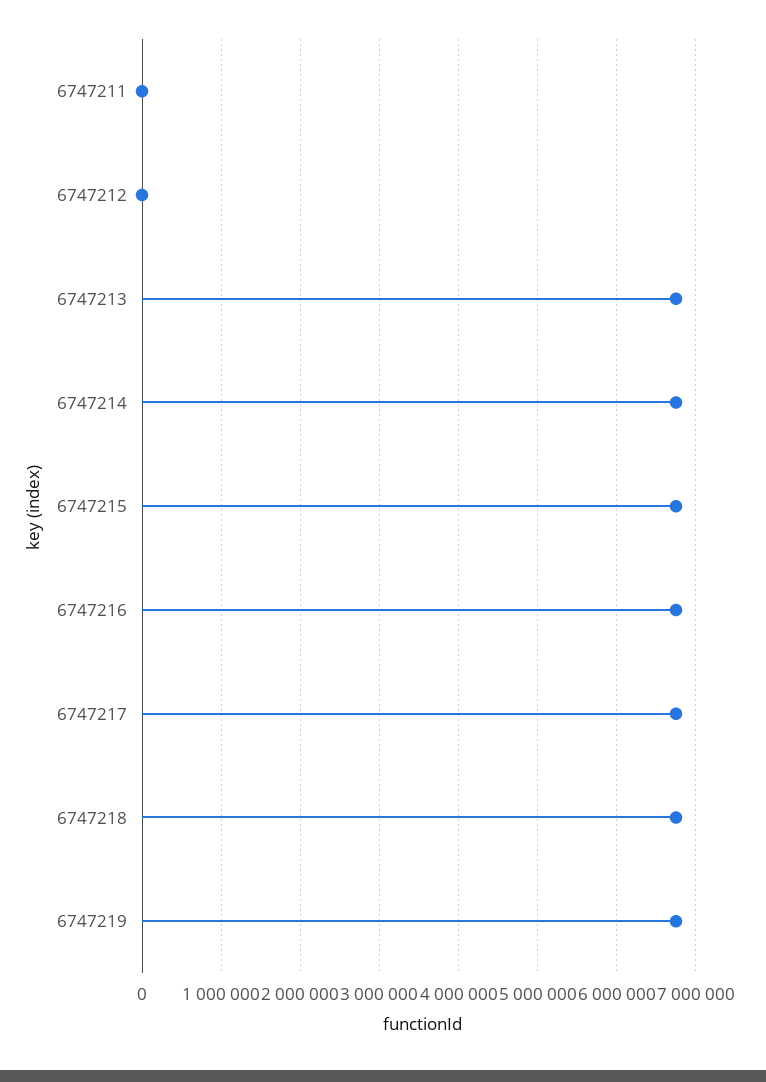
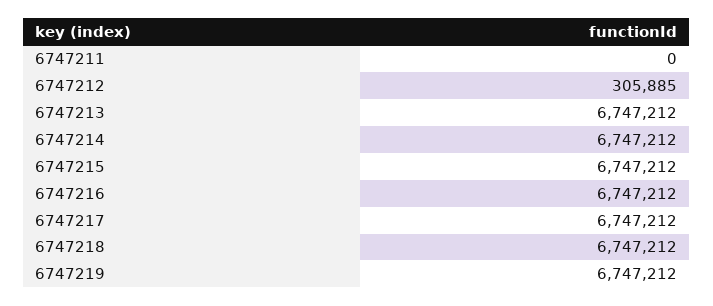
6747212: 0 -> 305885

